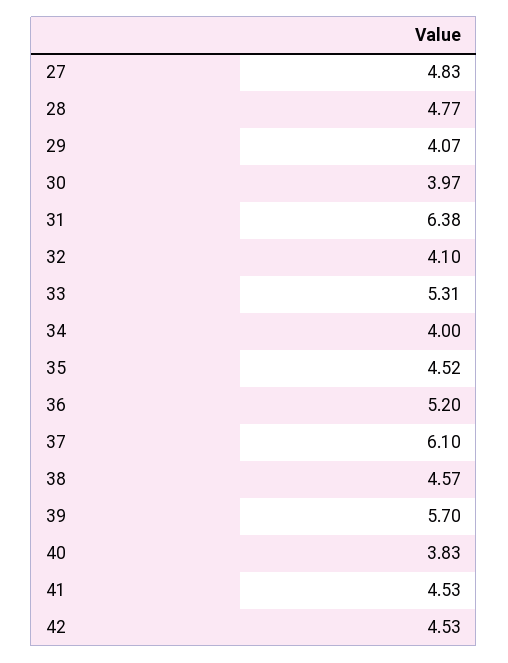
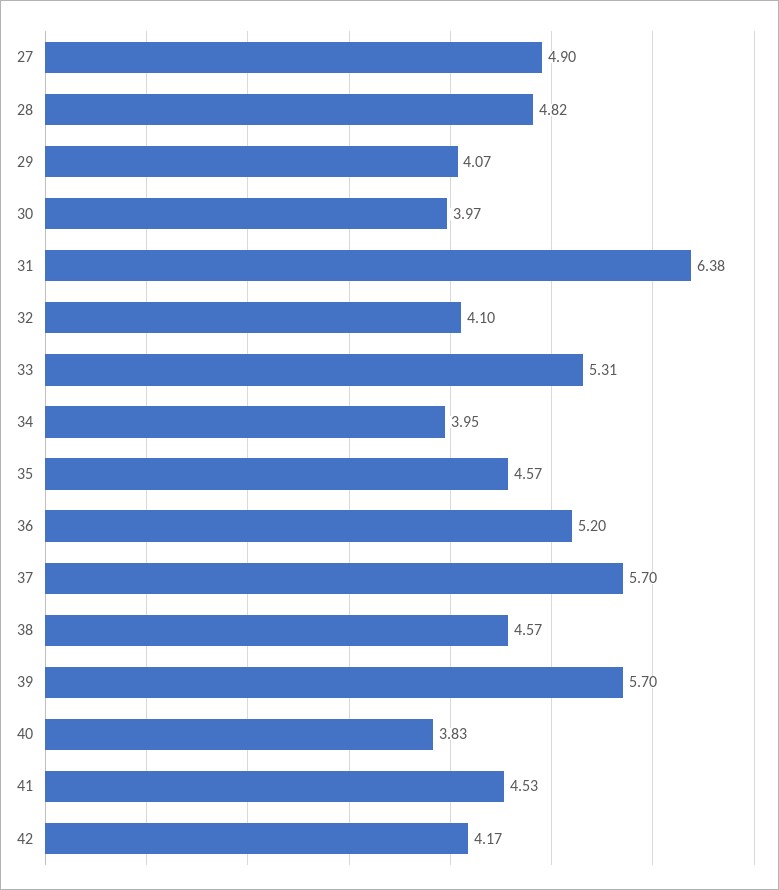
27: 4.83 -> 4.9
28: 4.77 -> 4.82
34: 4 -> 3.95
35: 4.52 -> 4.57
37: 6.1 -> 5.7
42: 4.53 -> 4.17

